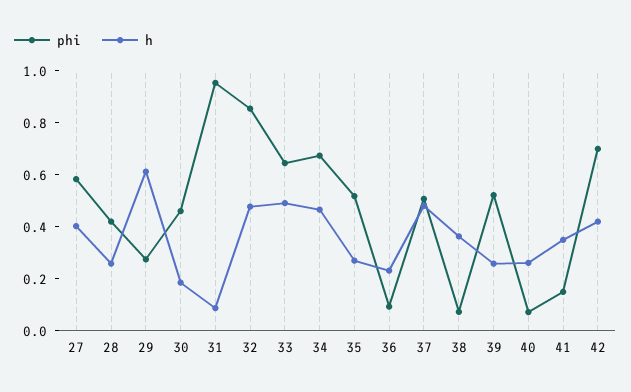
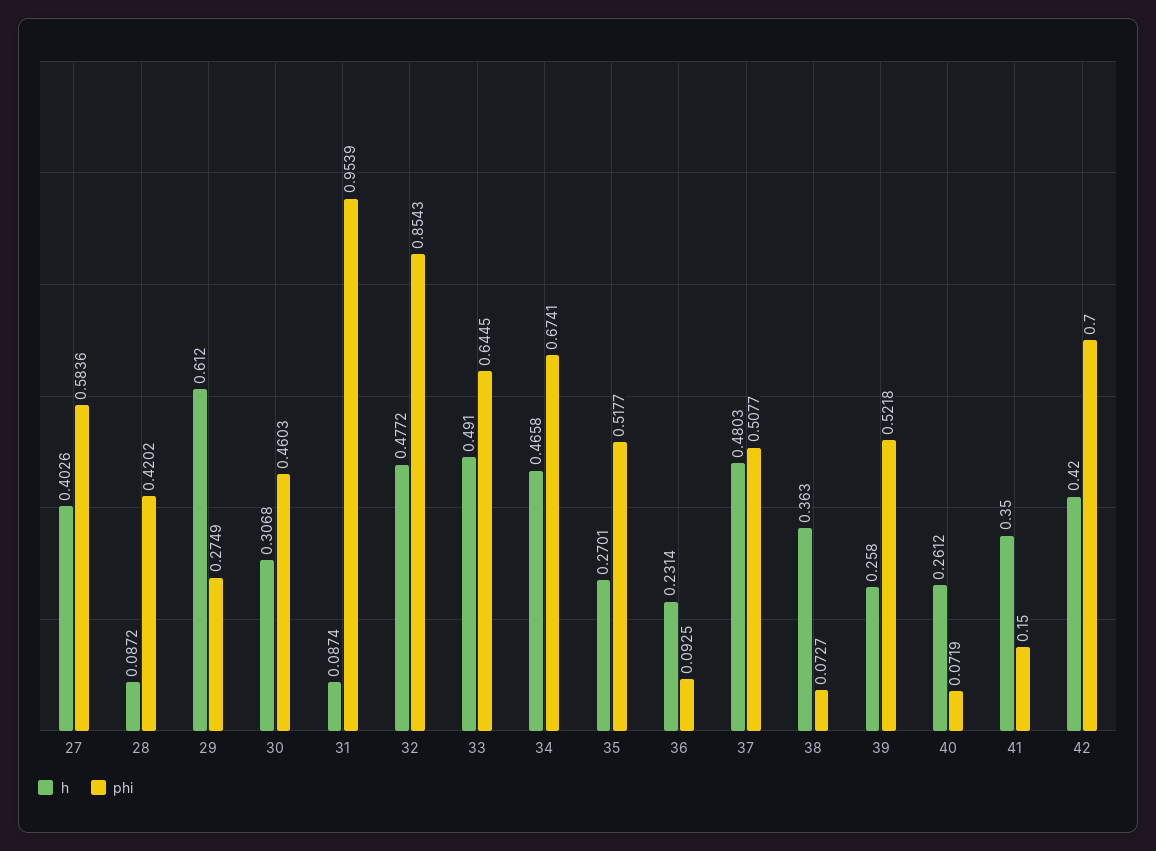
h, 28: 0.25 -> 0.0872
h, 30: 0.2 -> 0.3068

